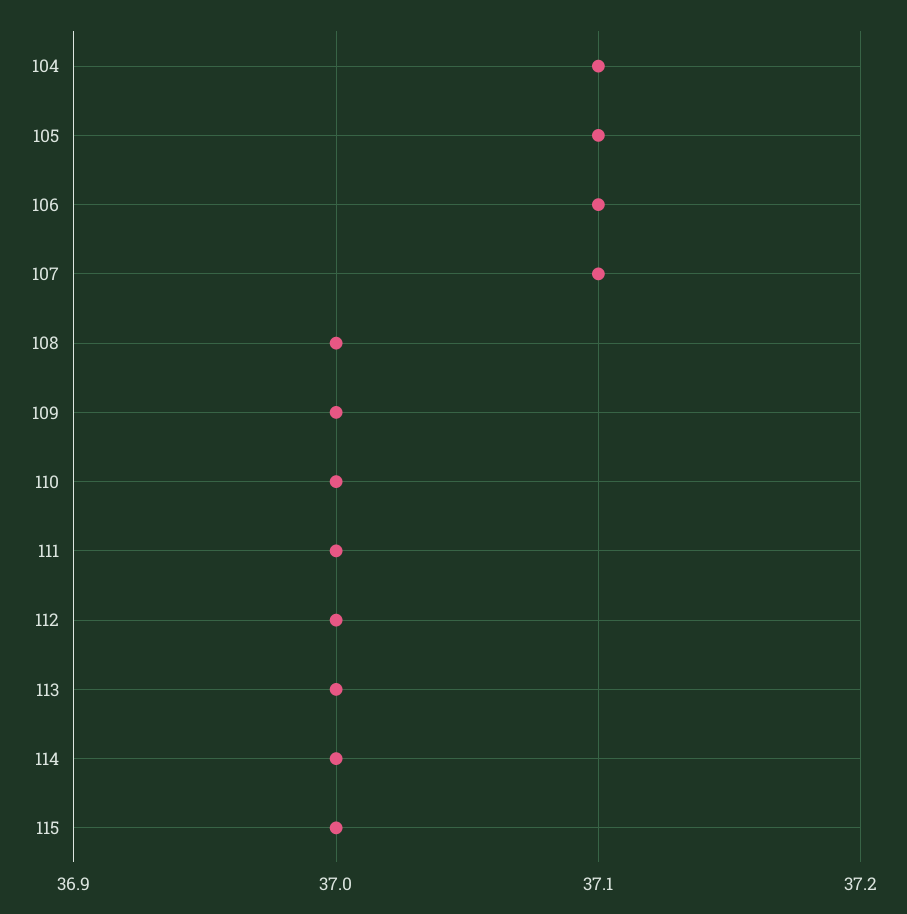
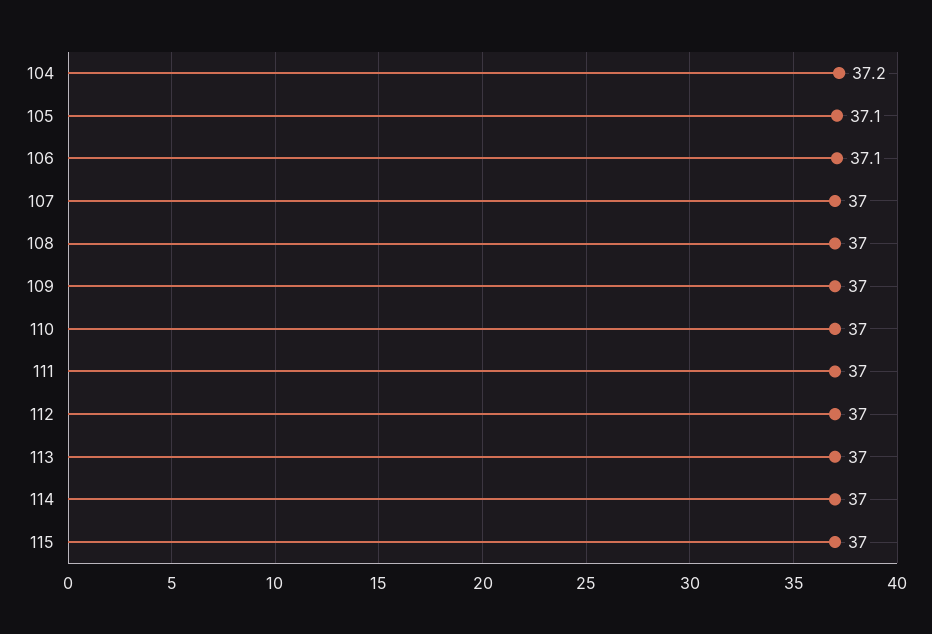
104: 37.1 -> 37.2
107: 37.1 -> 37

